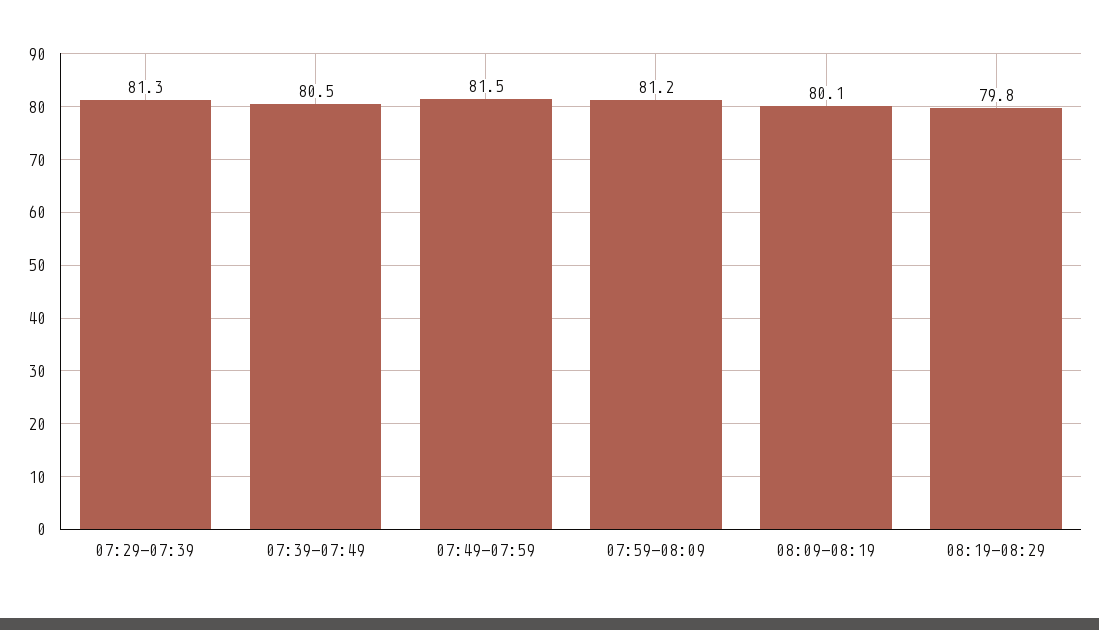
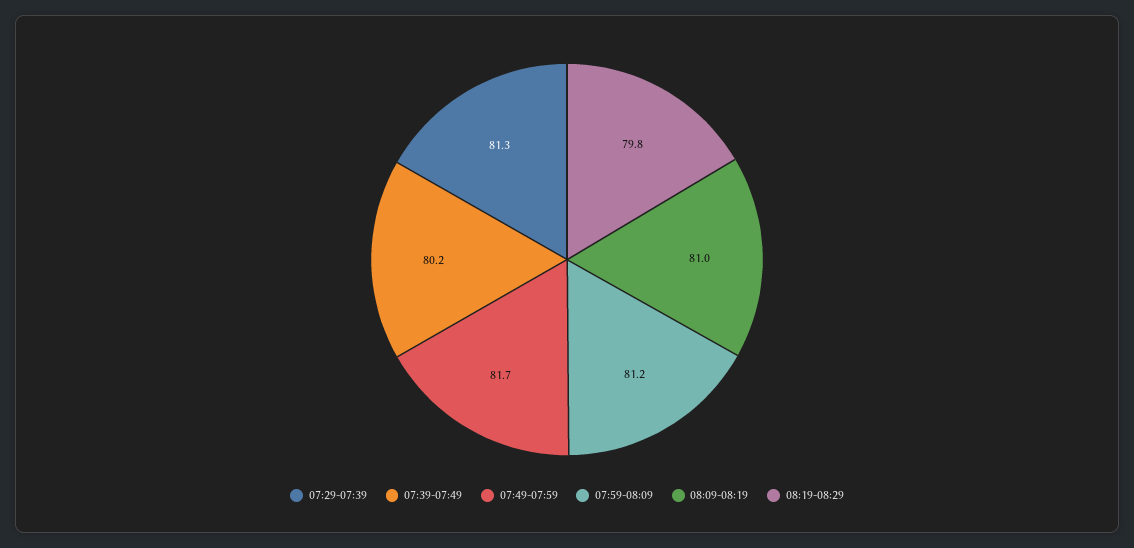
07:39-07:49: 80.5 -> 80.2
07:49-07:59: 81.5 -> 81.7
08:09-08:19: 80.1 -> 81

